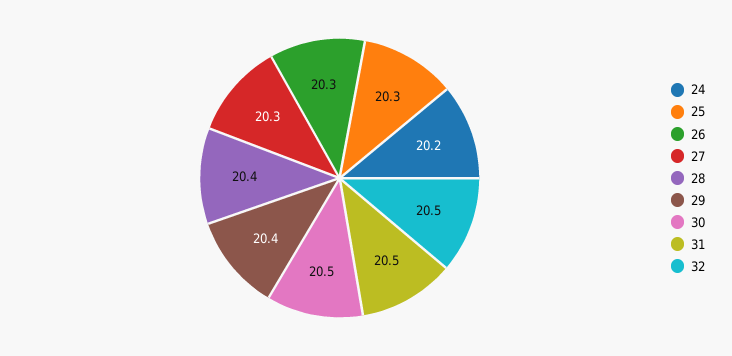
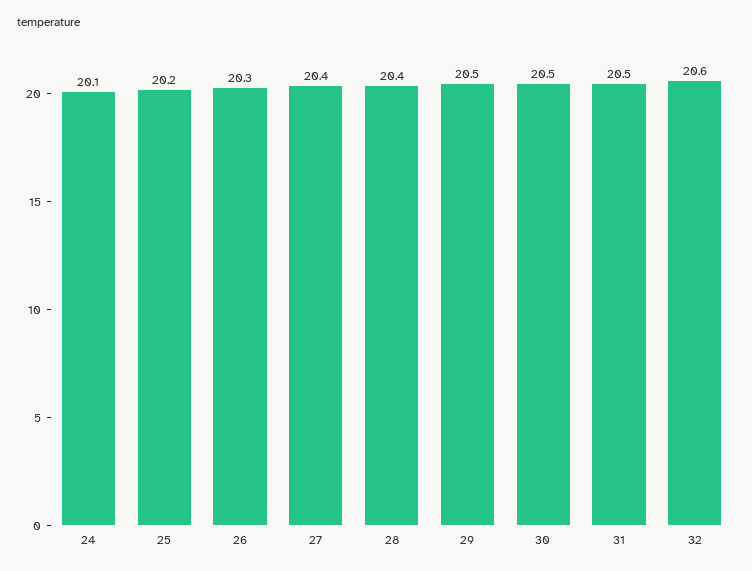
24: 20.2 -> 20.1
25: 20.3 -> 20.2
27: 20.3 -> 20.4
29: 20.4 -> 20.5
32: 20.5 -> 20.6

